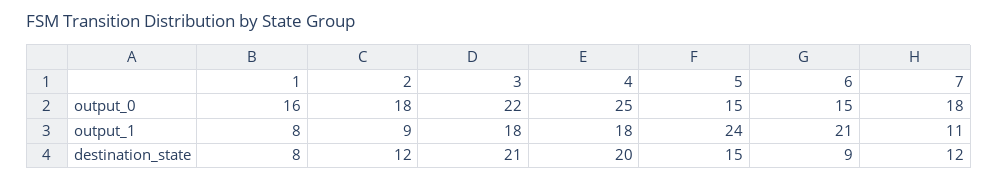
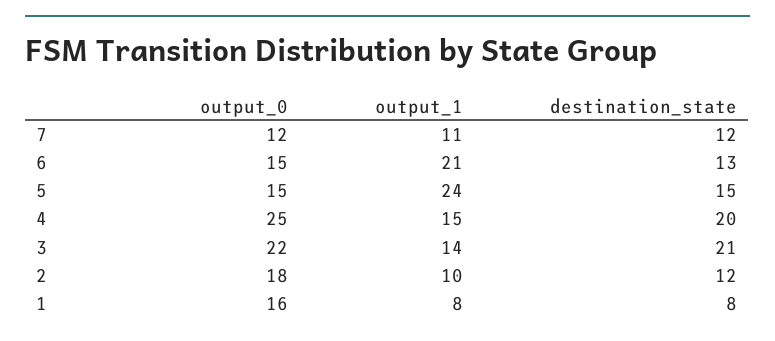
7, output_0: 18 -> 12
2, output_1: 9 -> 10
3, output_1: 18 -> 14
4, output_1: 18 -> 15
6, destination_state: 9 -> 13

